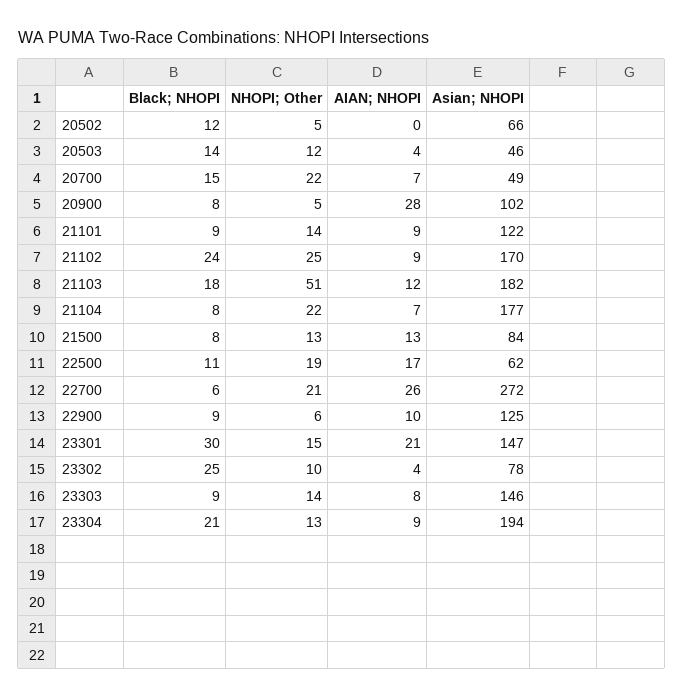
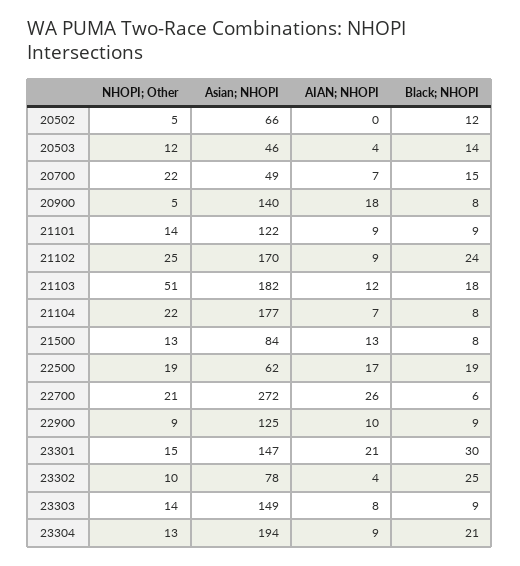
AIAN; NHOPI, 20900: 28 -> 18
Asian; NHOPI, 20900: 102 -> 140
Black; NHOPI, 22500: 11 -> 19
NHOPI; Other, 22900: 6 -> 9
Asian; NHOPI, 23303: 146 -> 149

